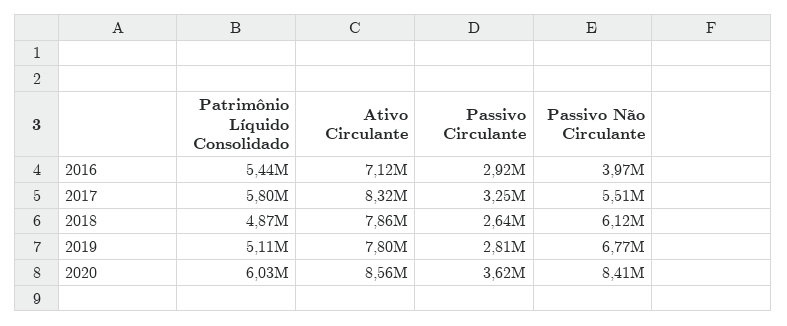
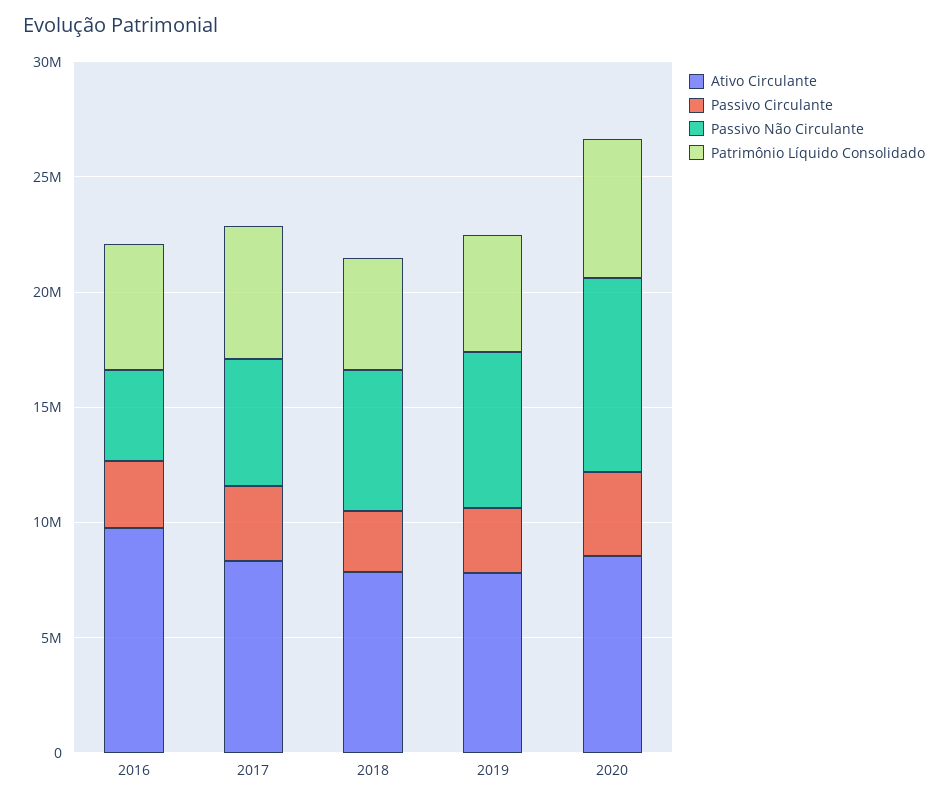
Ativo Circulante, 2016: 7120000 -> 10000000

